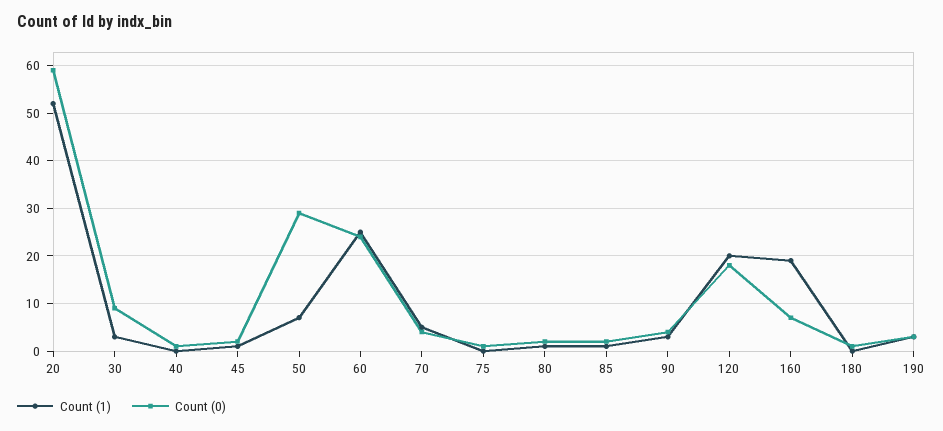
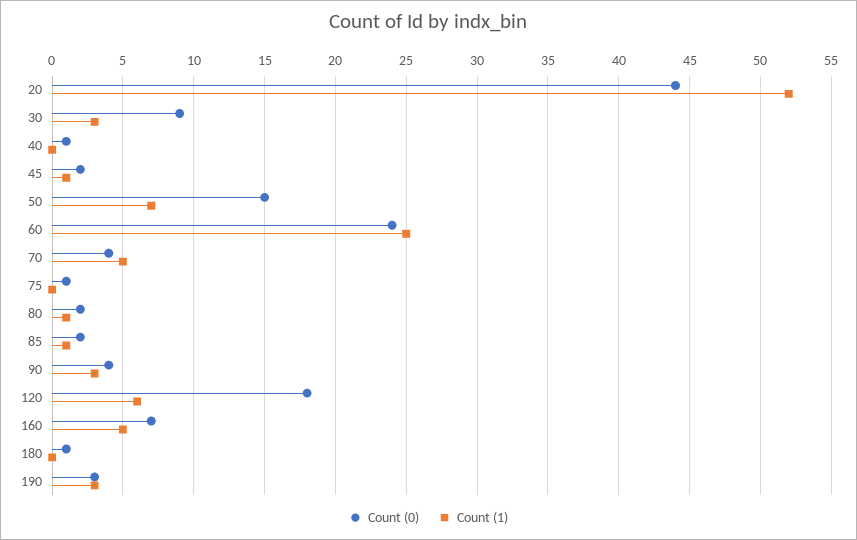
Count (0), 20: 60 -> 44
Count (0), 50: 30 -> 15
Count (1), 120: 20 -> 6
Count (1), 160: 20 -> 5

